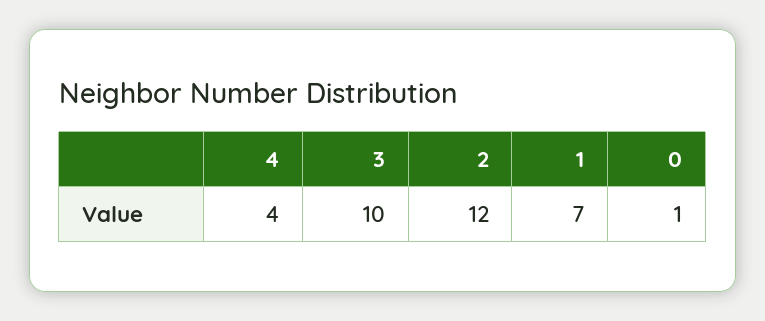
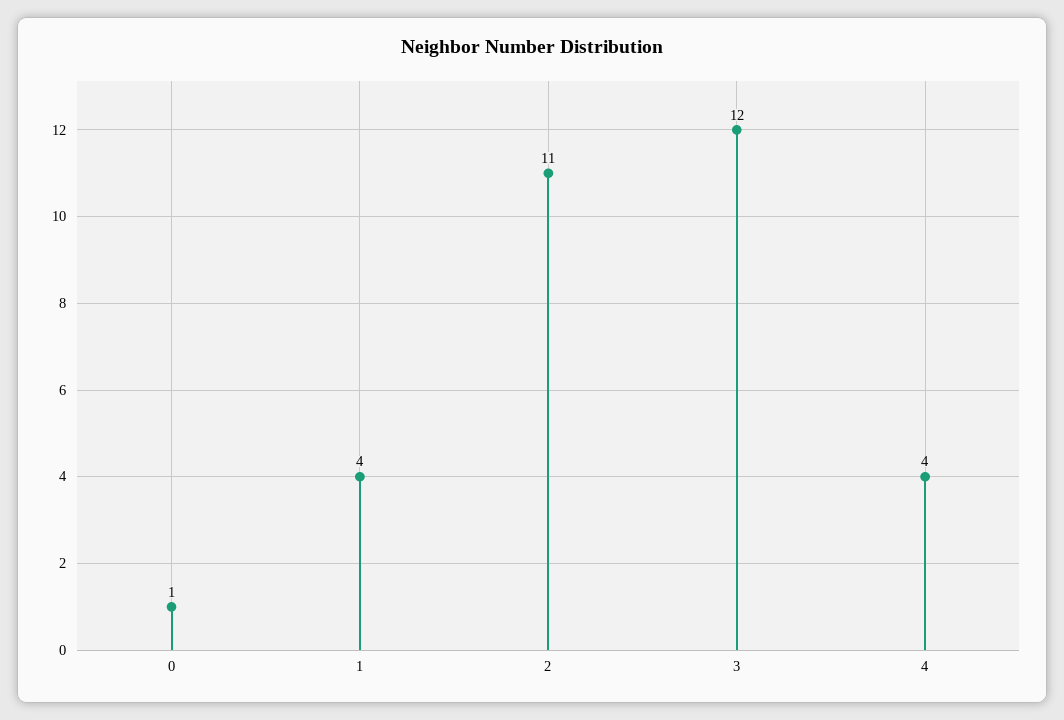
3: 10 -> 12
2: 12 -> 11
1: 7 -> 4

